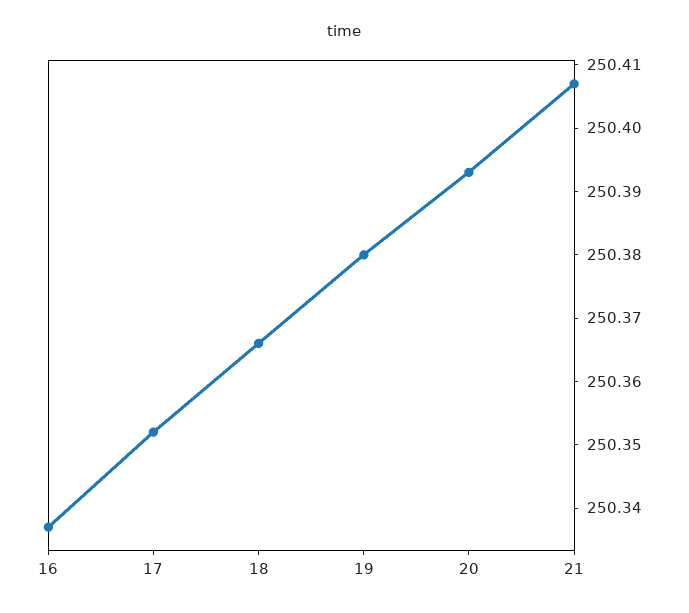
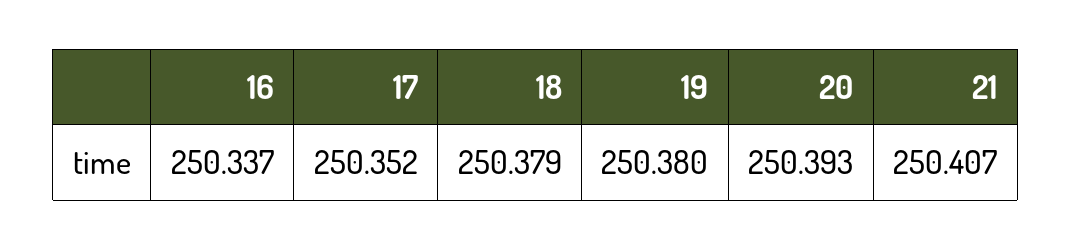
18: 250.365 -> 250.379

